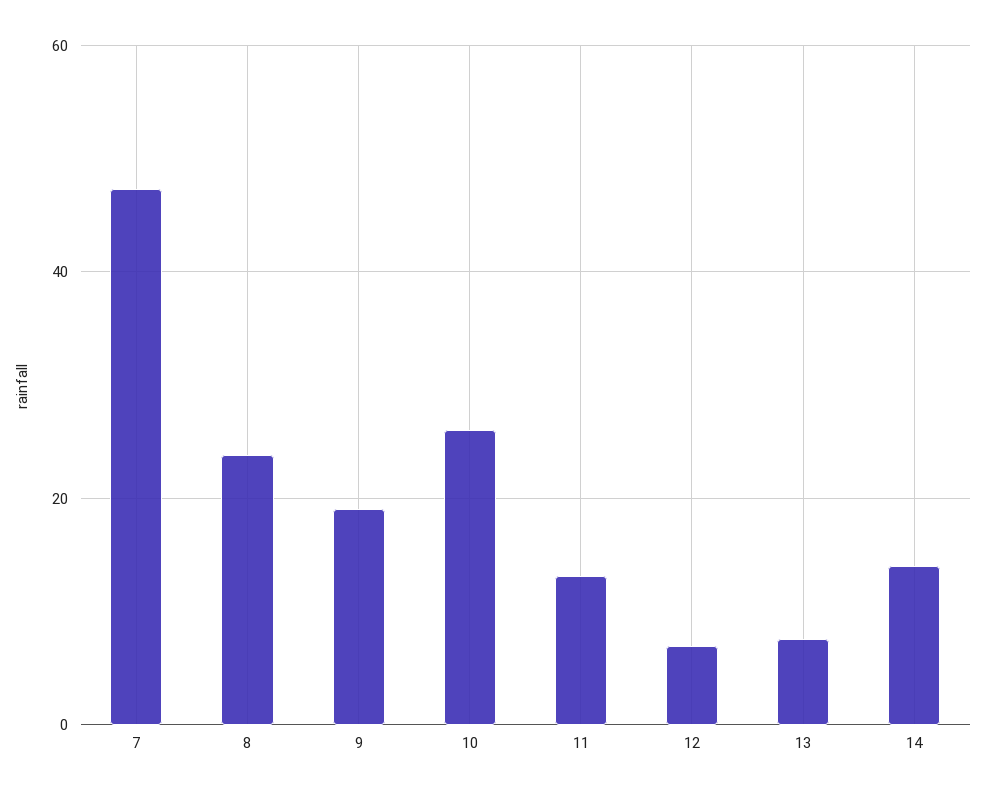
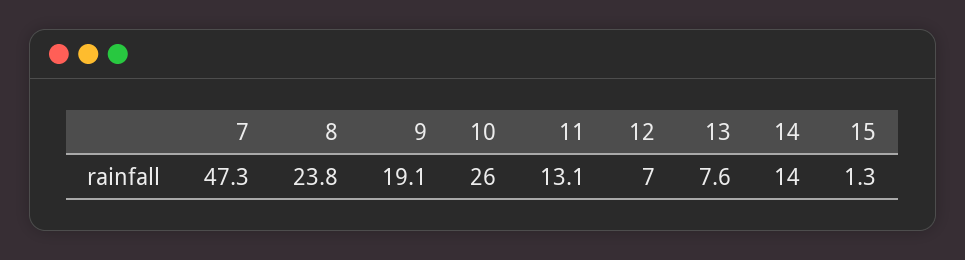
15: none -> 1.3

